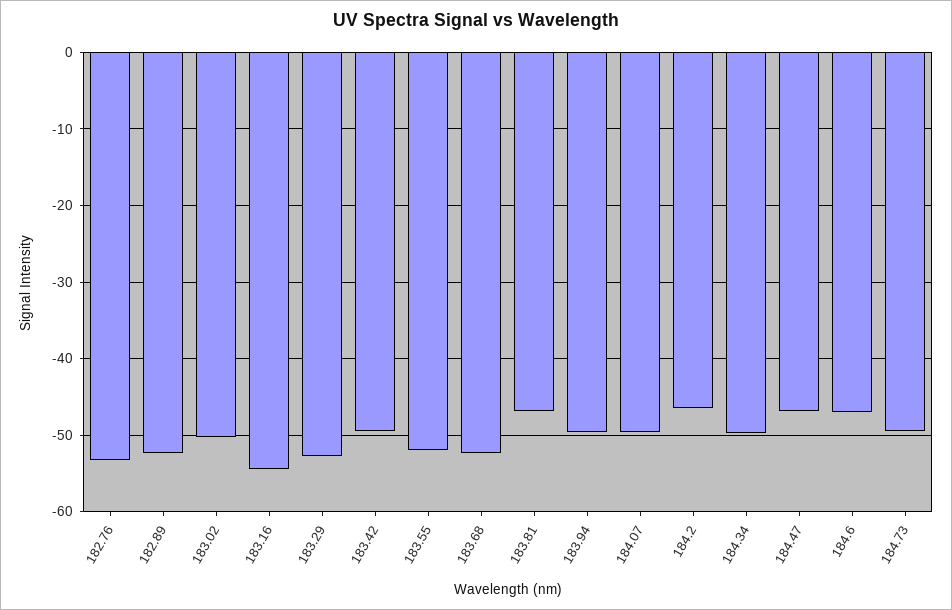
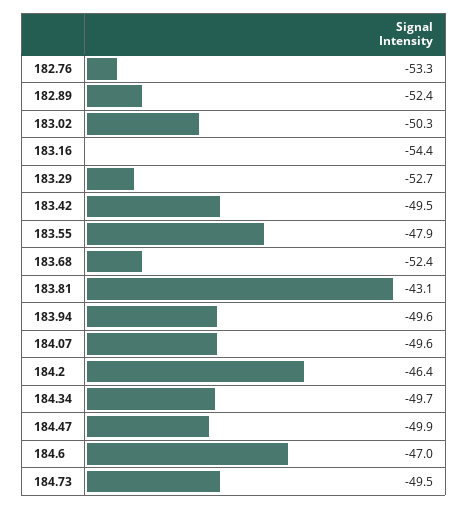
183.55: -52 -> -47.9
183.81: -47 -> -43.1
184.47: -47 -> -49.9

